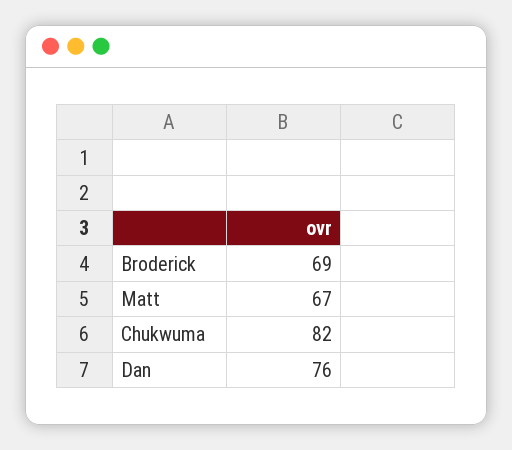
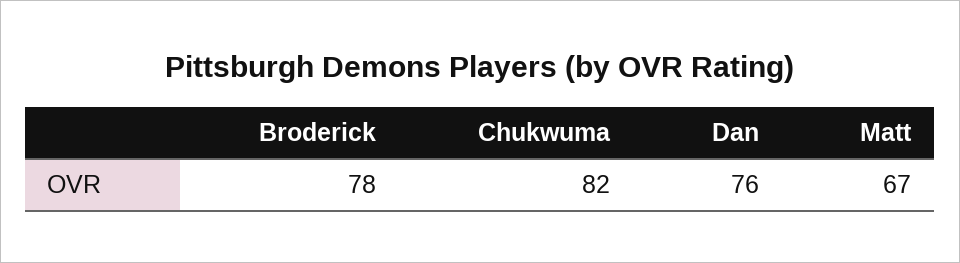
Broderick: 69 -> 78

